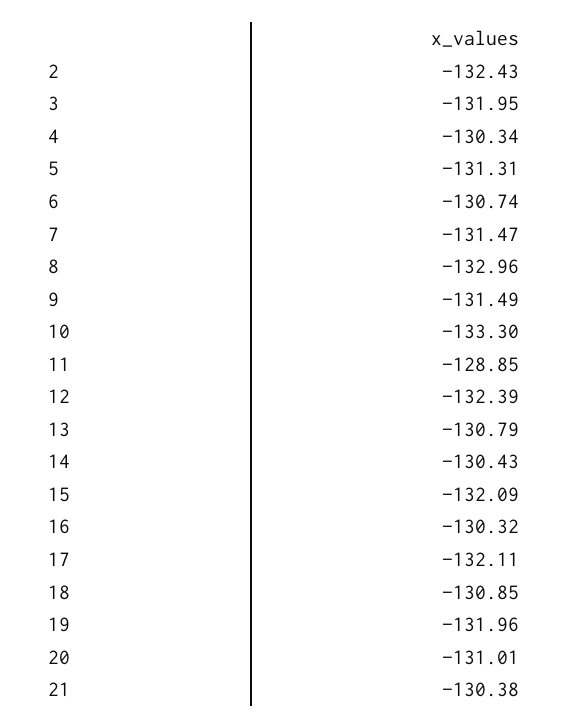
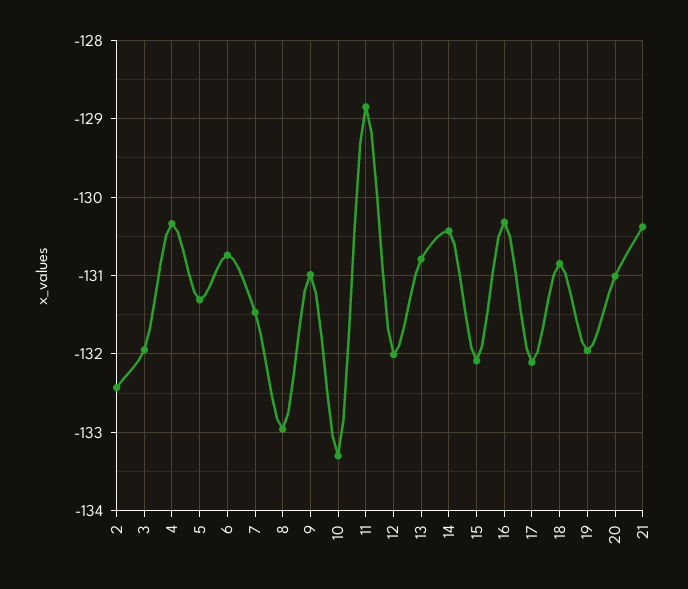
9: -131.49 -> -131
12: -132.39 -> -132

